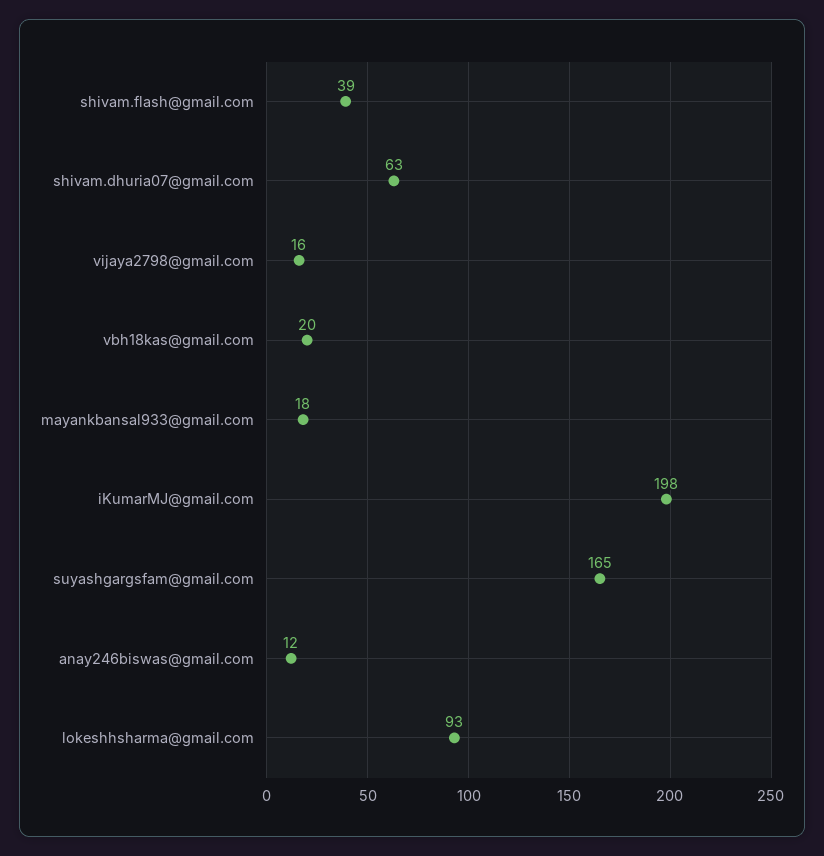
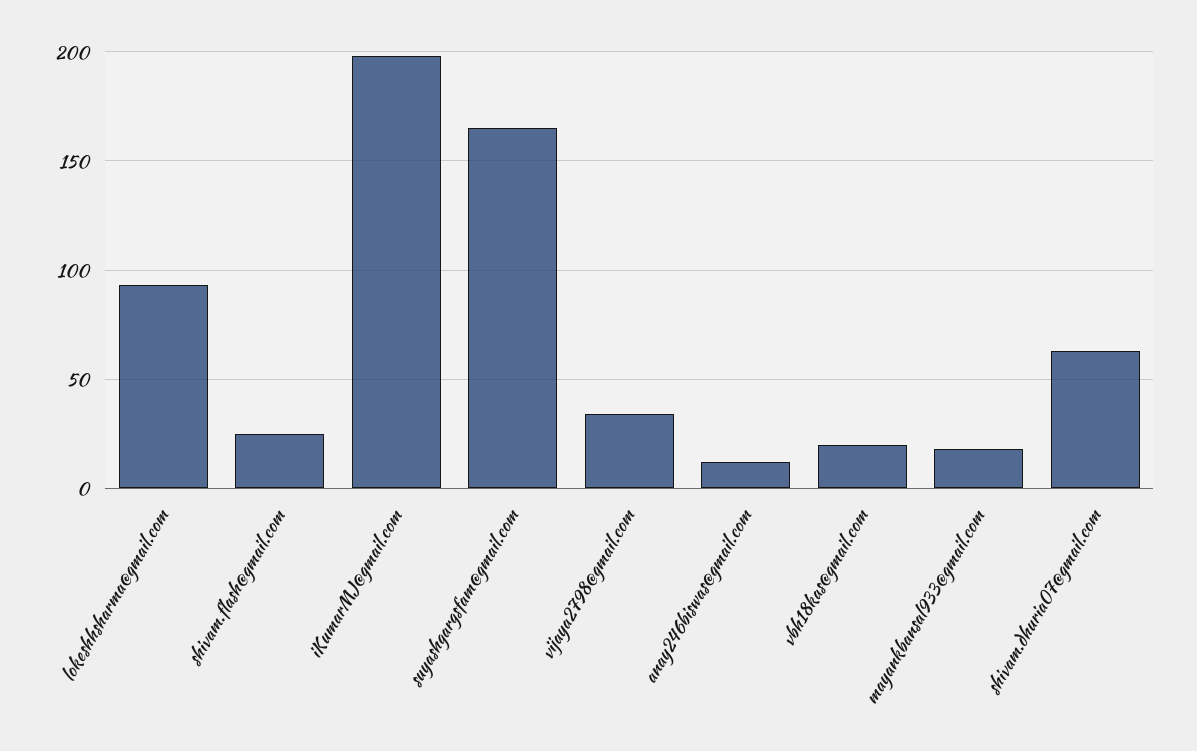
shivam.flash@gmail.com: 39 -> 25
vijaya2798@gmail.com: 16 -> 35

